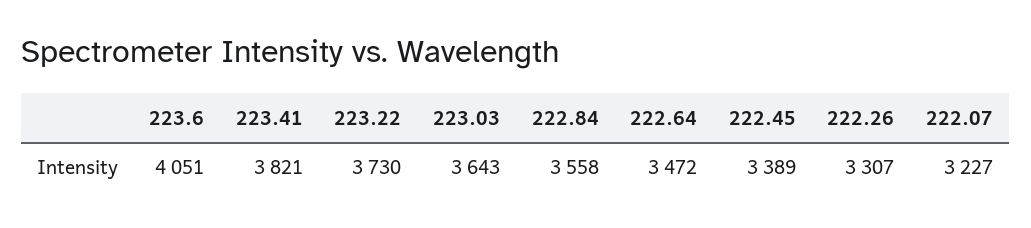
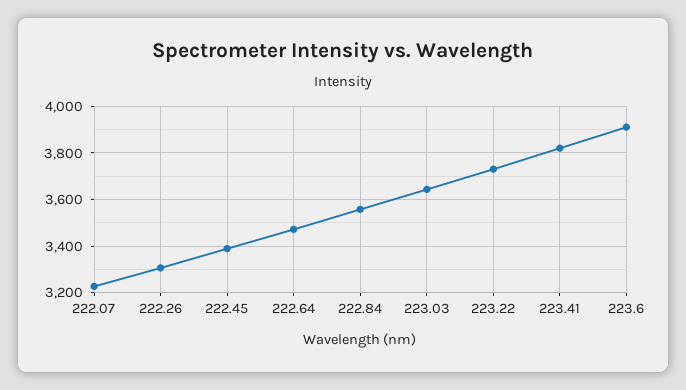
223.6: 4051 -> 3900

